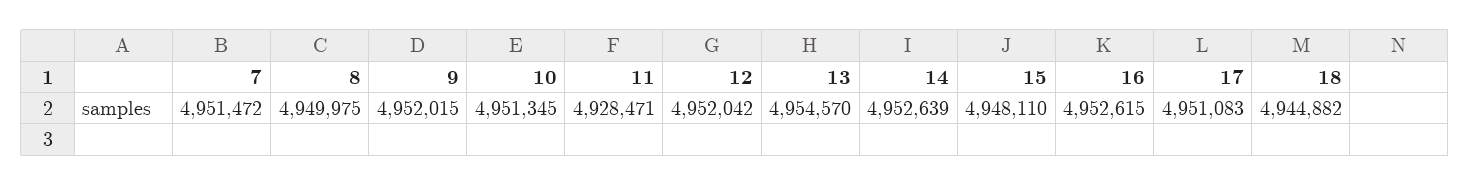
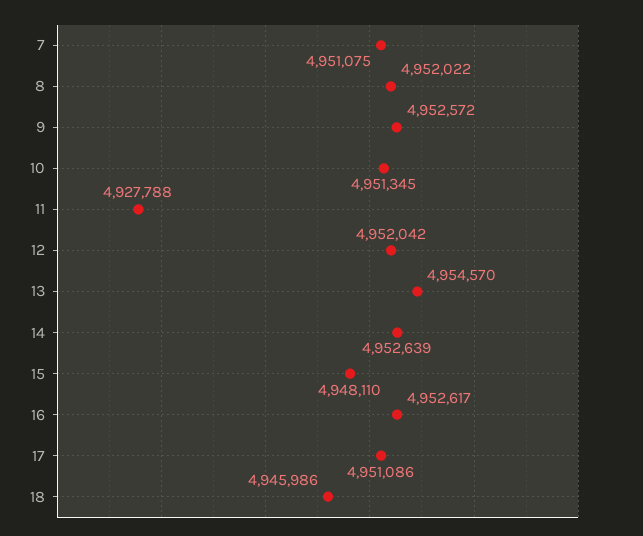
7: 4951472 -> 4951075
8: 4949975 -> 4952022
9: 4952015 -> 4952572
11: 4928471 -> 4927788
16: 4952615 -> 4952617
17: 4951083 -> 4951086
18: 4944882 -> 4945986

